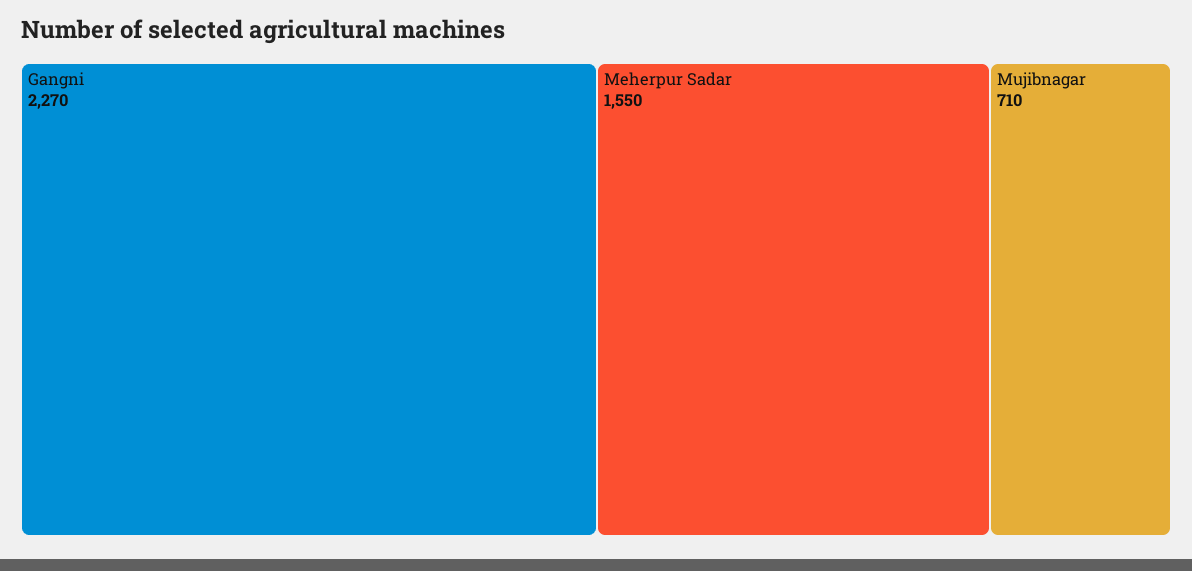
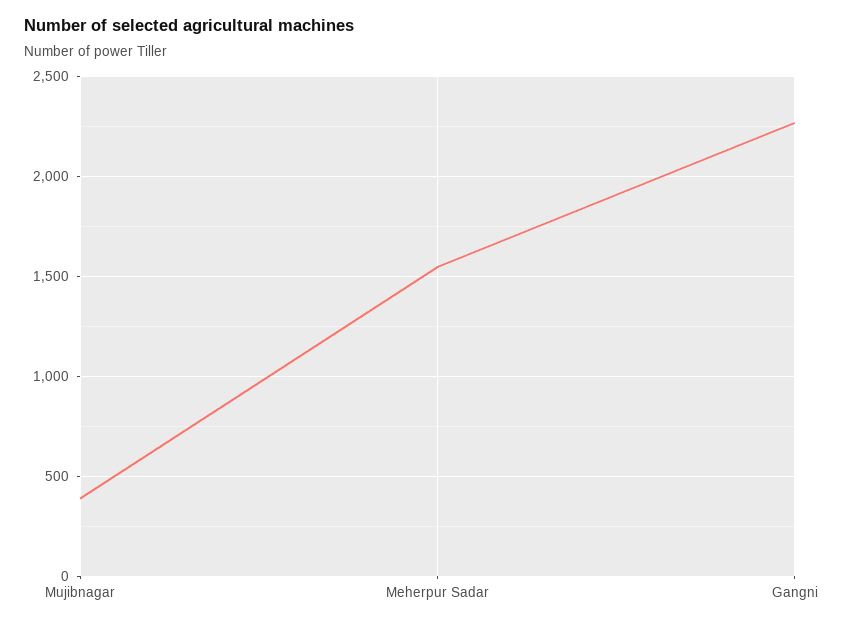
Mujibnagar: 710 -> 400

